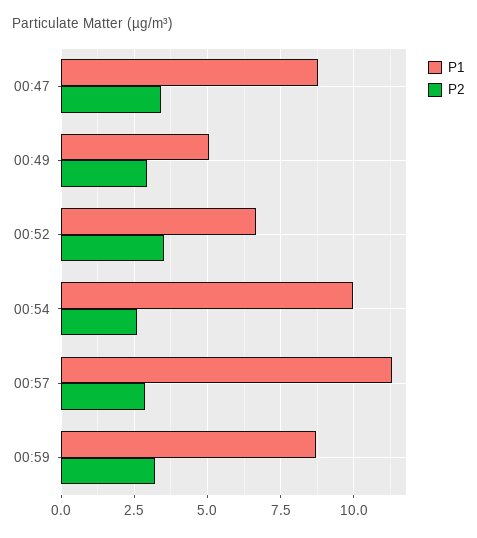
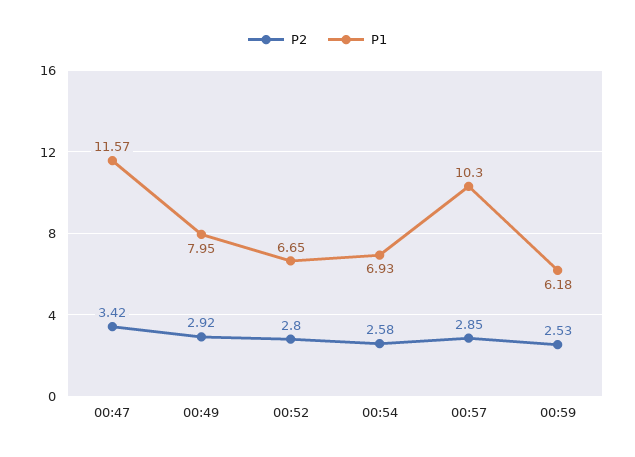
P1, 00:47: 8.75 -> 11.57
P1, 00:49: 5 -> 7.95
P2, 00:52: 3.5 -> 2.8
P1, 00:54: 10 -> 6.93
P1, 00:57: 11.25 -> 10.3
P1, 00:59: 8.75 -> 6.18
P2, 00:59: 3.25 -> 2.53

